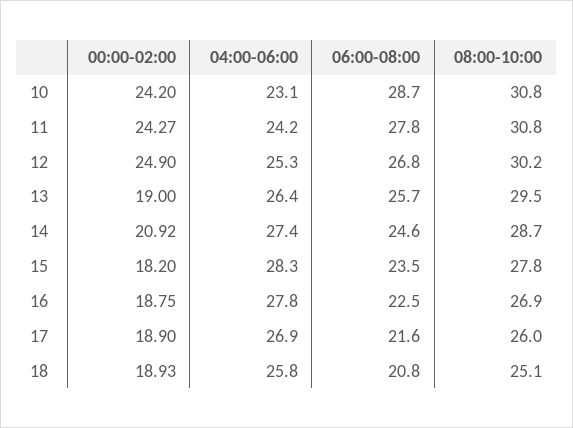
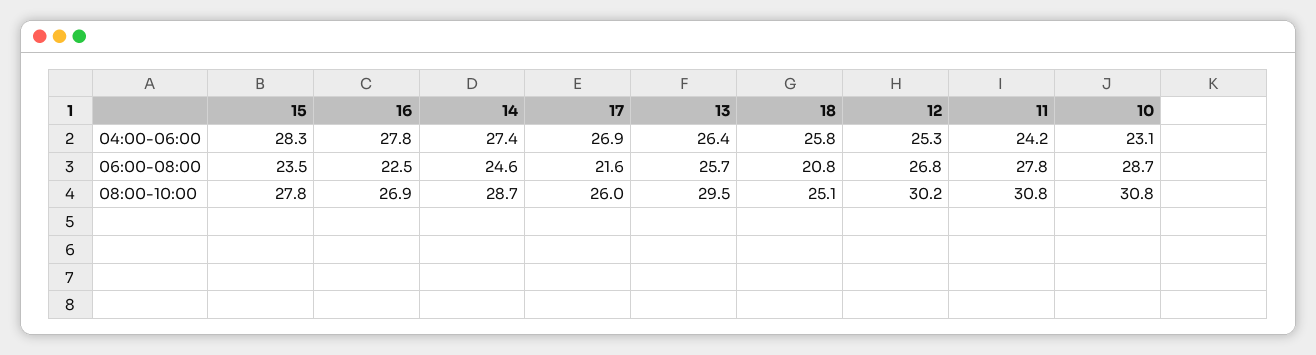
00:00-02:00, 10: 24.2 -> none
00:00-02:00, 11: 24.27 -> none
00:00-02:00, 12: 24.9 -> none
00:00-02:00, 13: 19 -> none
00:00-02:00, 14: 20.92 -> none
00:00-02:00, 15: 18.2 -> none
00:00-02:00, 16: 18.75 -> none
00:00-02:00, 17: 18.9 -> none
00:00-02:00, 18: 18.93 -> none

